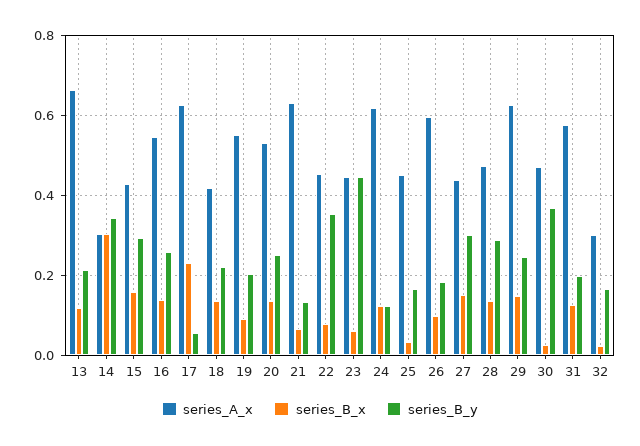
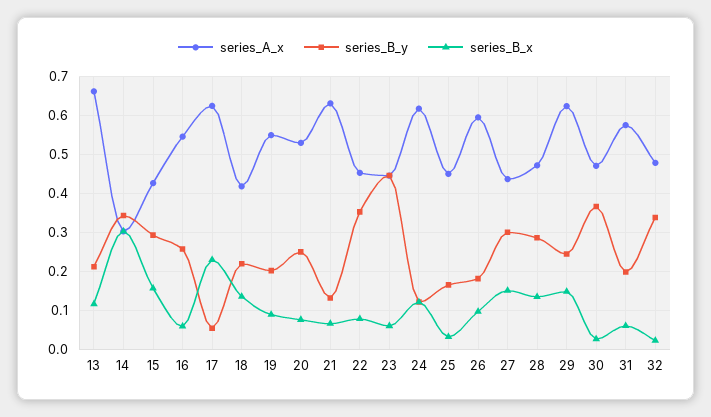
series_B_x, 16: 0.14 -> 0.06
series_B_x, 20: 0.14 -> 0.08
series_B_x, 31: 0.12 -> 0.06
series_A_x, 32: 0.3 -> 0.48
series_B_y, 32: 0.16 -> 0.34

